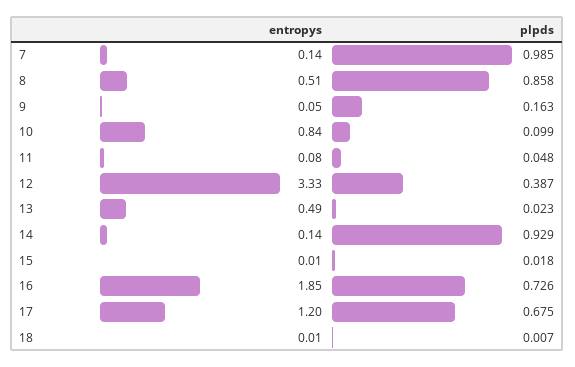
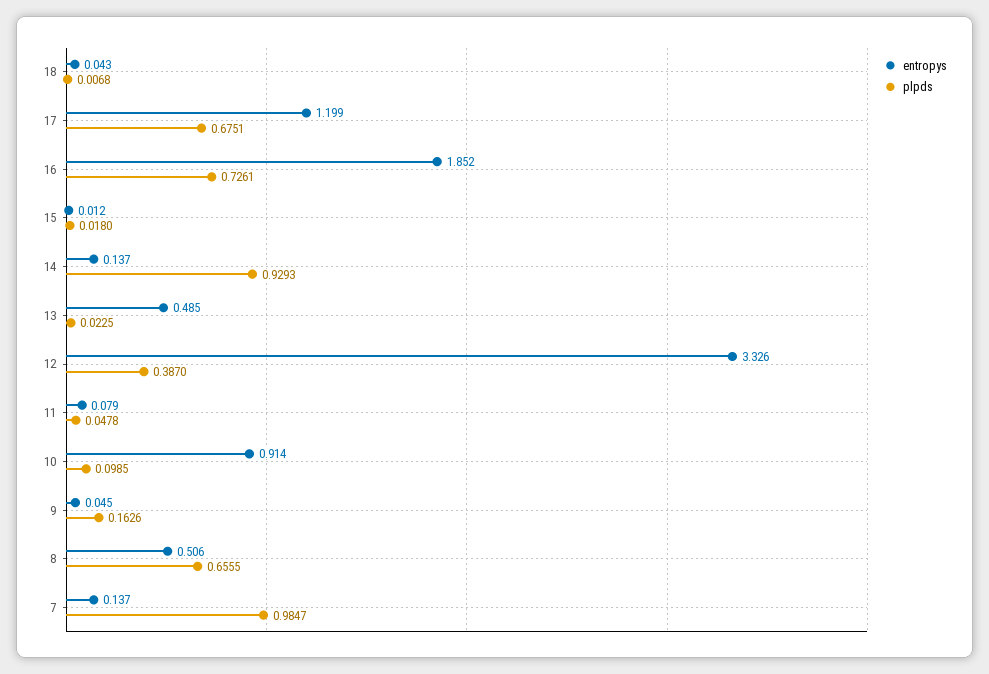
plpds, 8: 0.858 -> 0.6555
entropys, 10: 0.84 -> 0.914
entropys, 18: 0.01 -> 0.043

